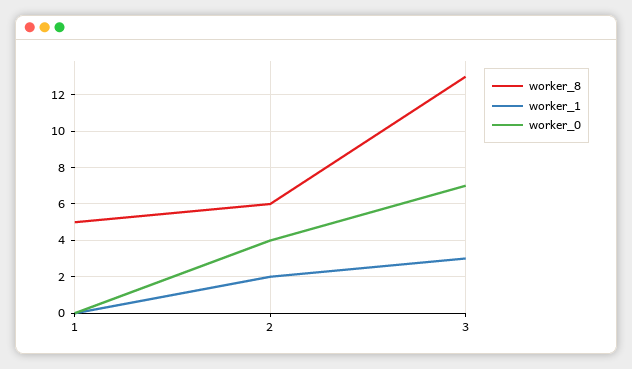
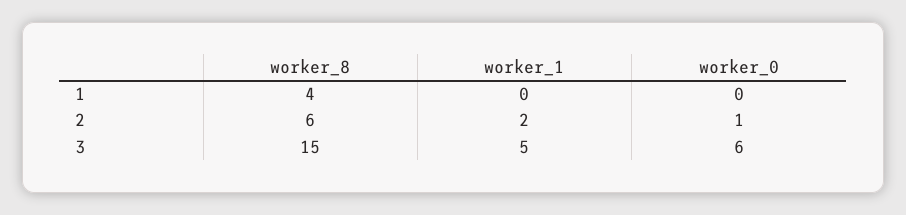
worker_8, 1: 5 -> 4
worker_0, 2: 4 -> 1
worker_8, 3: 13 -> 15
worker_1, 3: 3 -> 5
worker_0, 3: 7 -> 6

